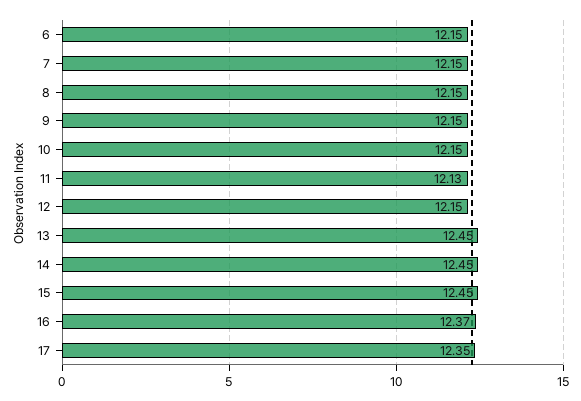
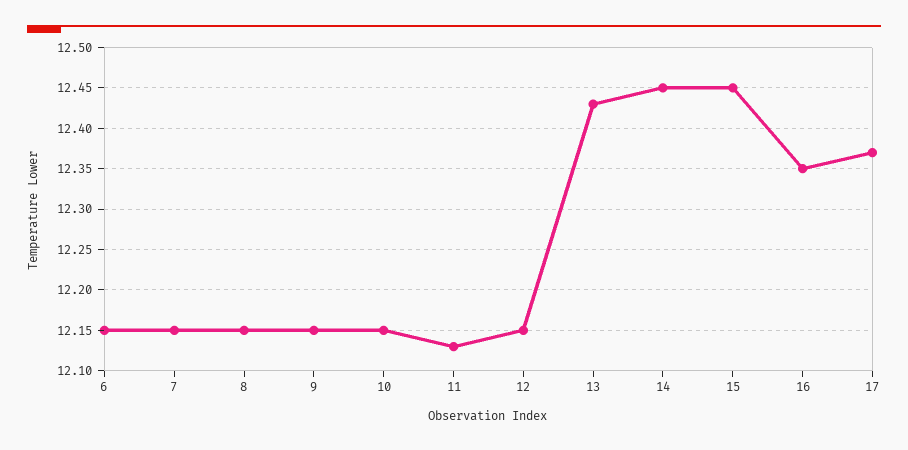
13: 12.45 -> 12.43
16: 12.37 -> 12.35
17: 12.35 -> 12.37

